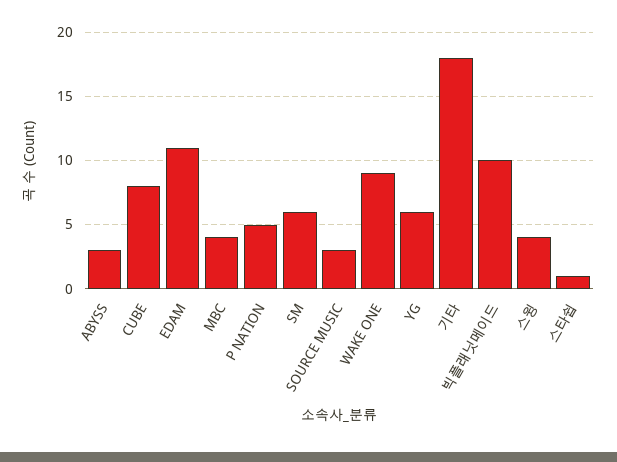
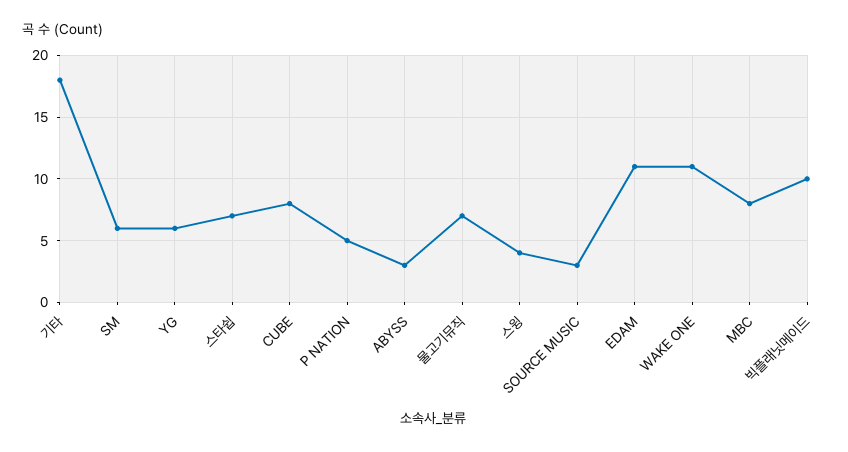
MBC: 4 -> 8
WAKE ONE: 9 -> 11
스타쉽: 1 -> 7
물고기뮤직: none -> 7

